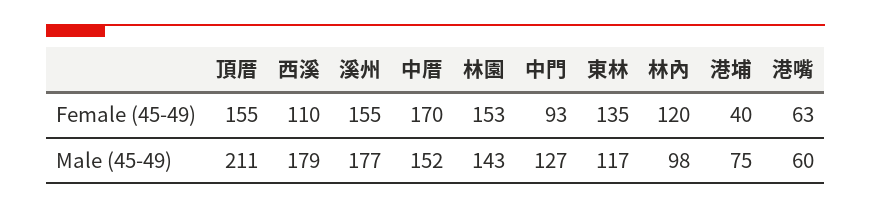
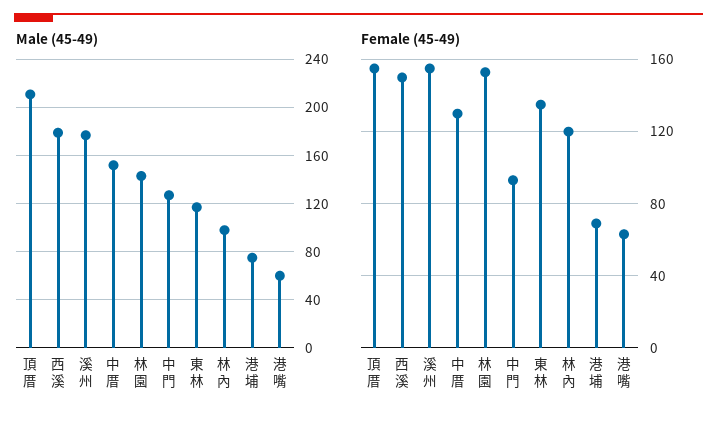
Female (45-49), 西溪: 110 -> 150
Female (45-49), 中厝: 170 -> 130
Female (45-49), 港埔: 40 -> 70

